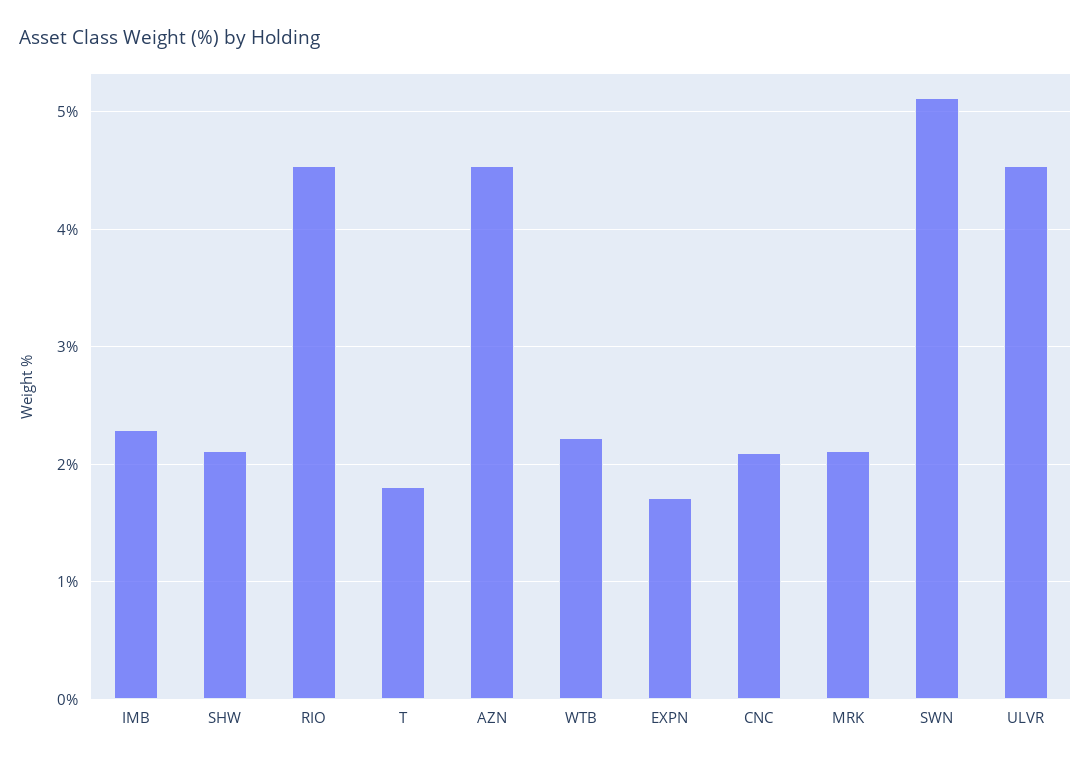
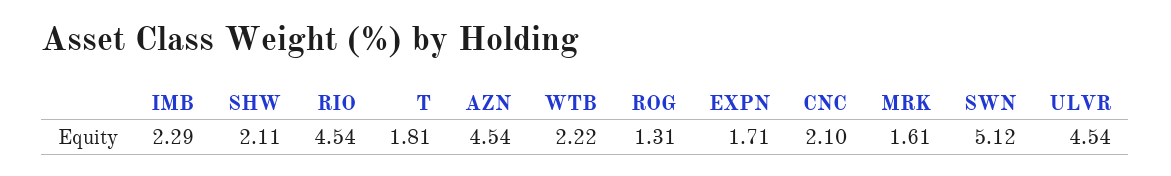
MRK: 2.1 -> 1.61
ROG: none -> 1.31

